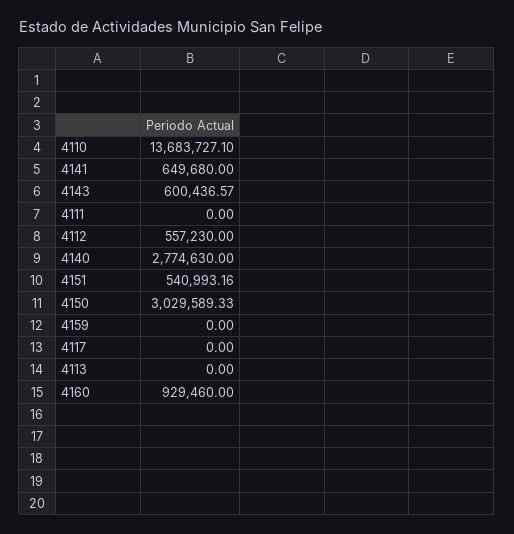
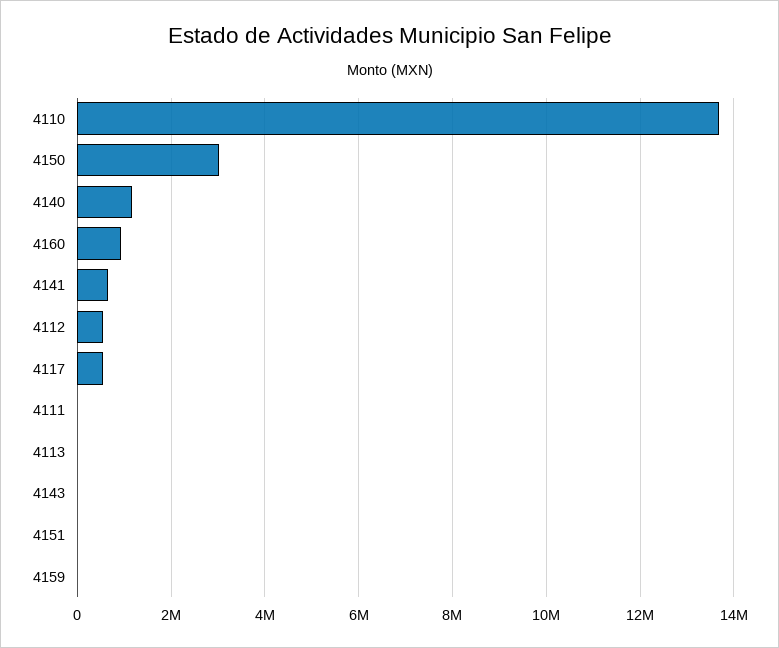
4143: 600436.57 -> 0
4140: 2774630 -> 1200000
4151: 540993.16 -> 0
4117: 0 -> 600000

